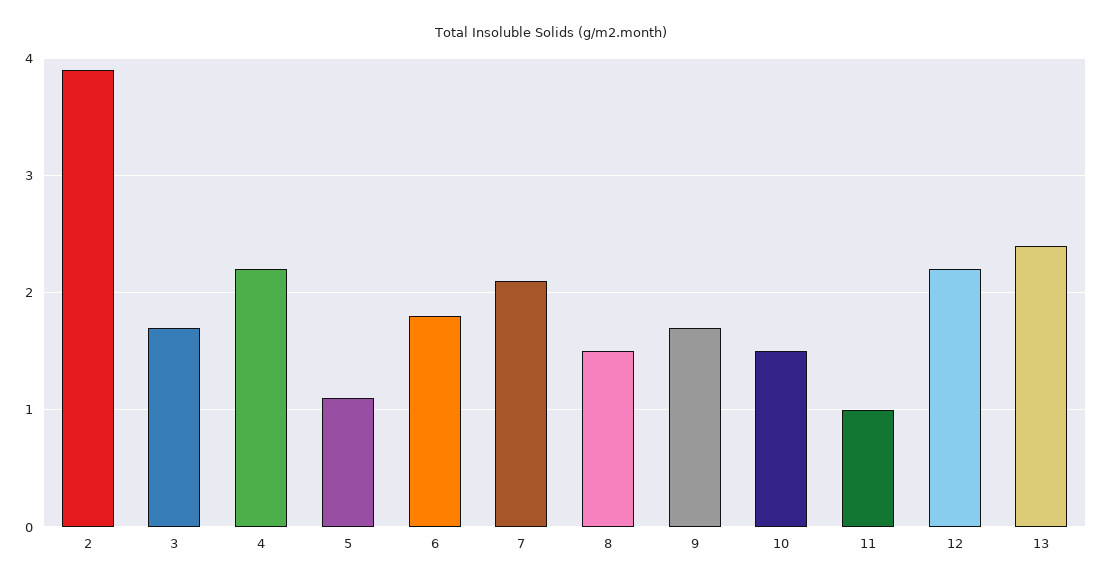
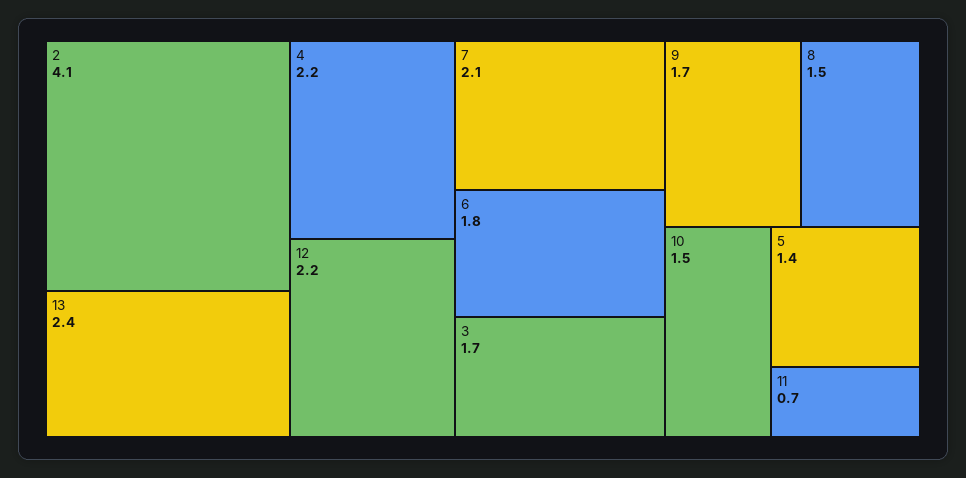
2: 3.9 -> 4.1
5: 1.1 -> 1.4
11: 1 -> 0.7

